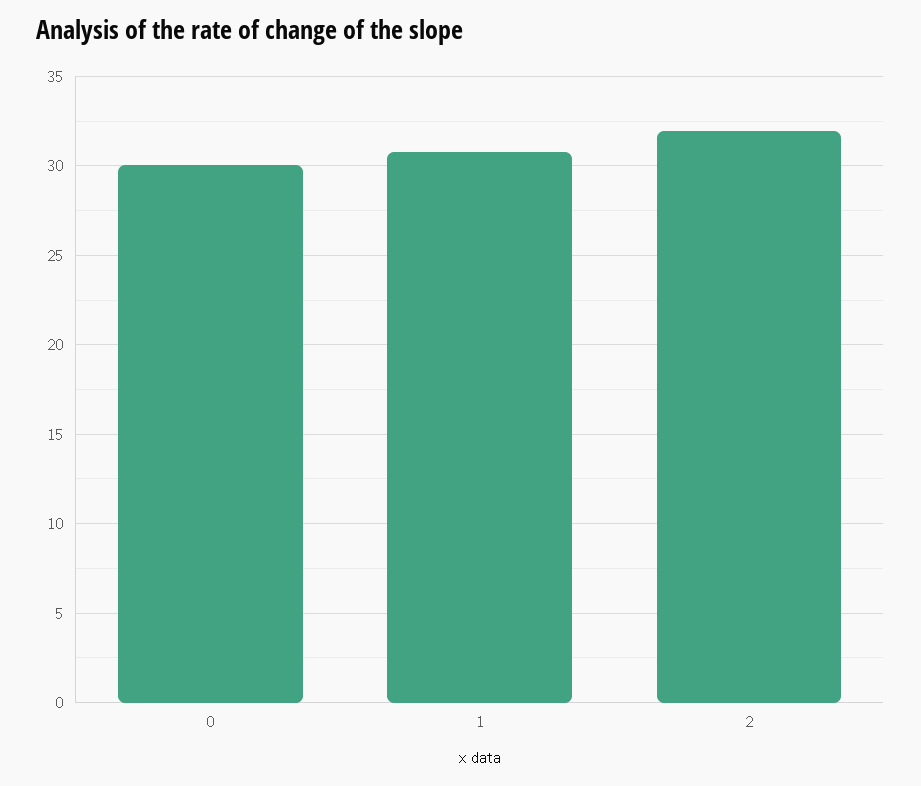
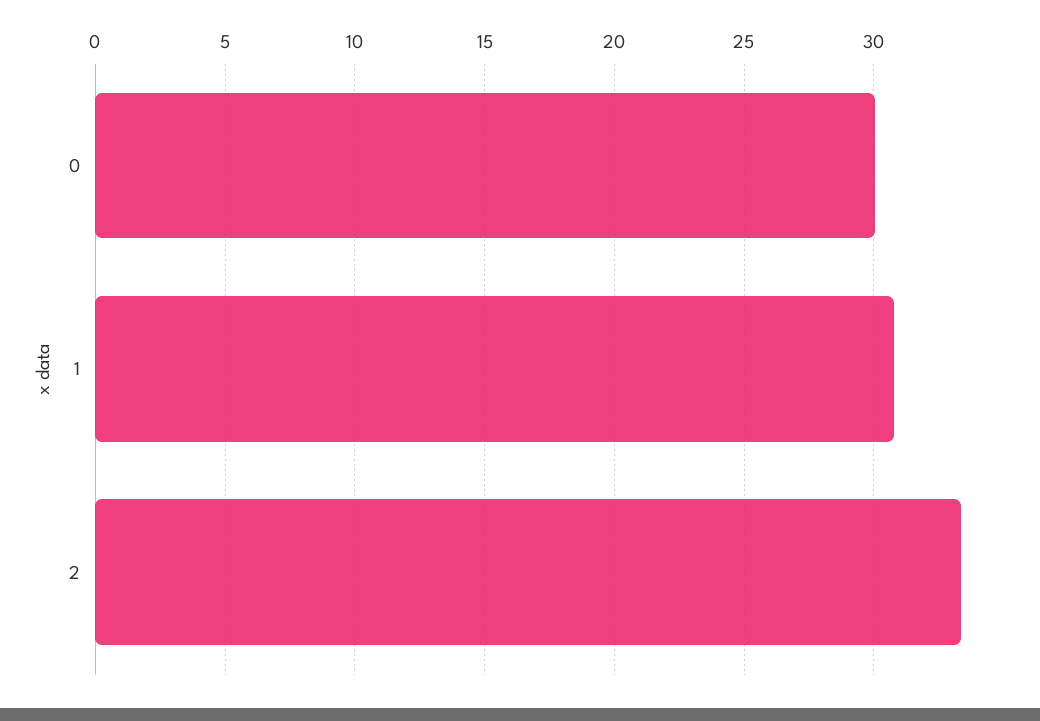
2: 32 -> 33.5

